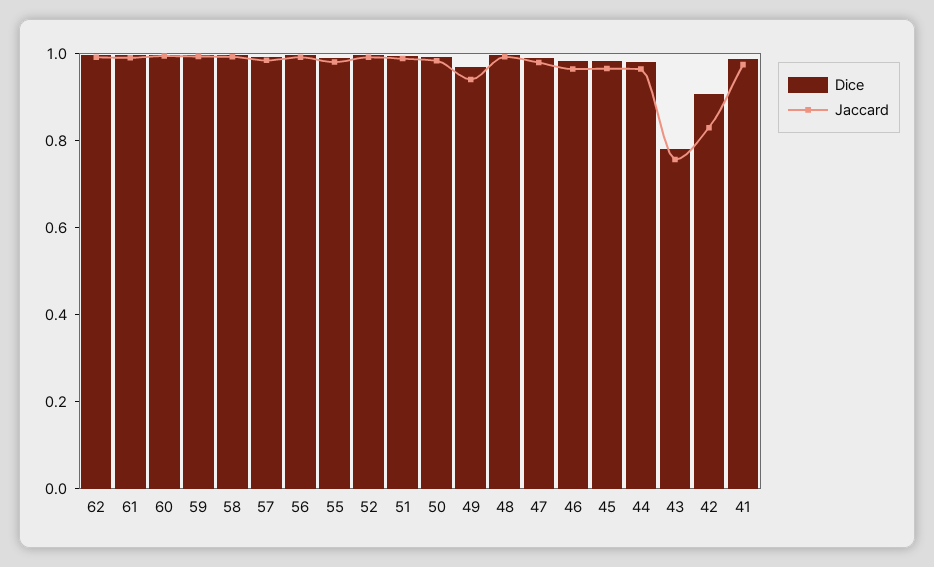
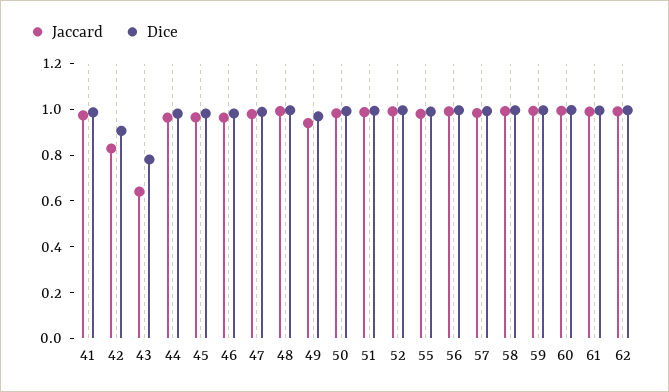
Jaccard, 43: 0.75 -> 0.65

